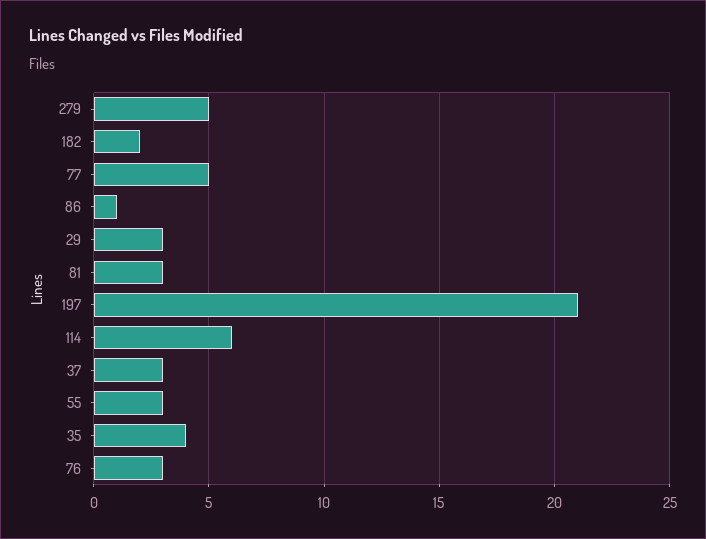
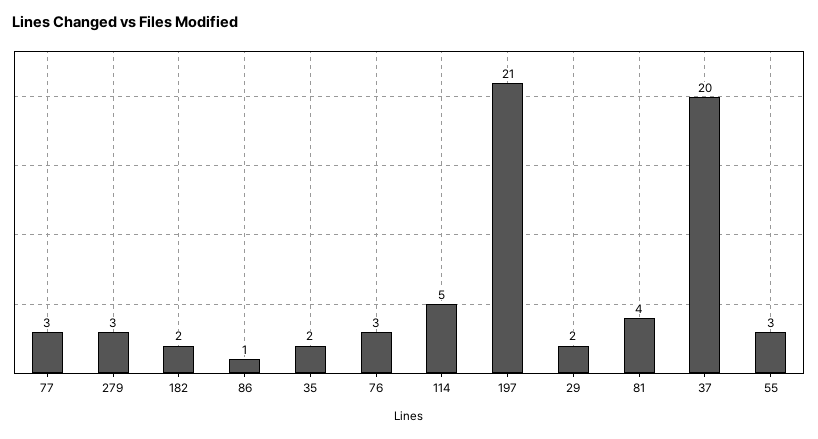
279: 5 -> 3
77: 5 -> 3
29: 3 -> 2
81: 3 -> 4
114: 6 -> 5
37: 3 -> 20
35: 4 -> 2

